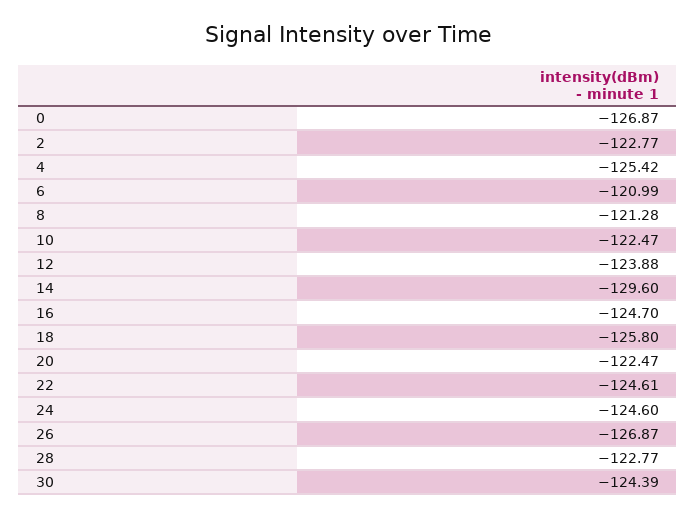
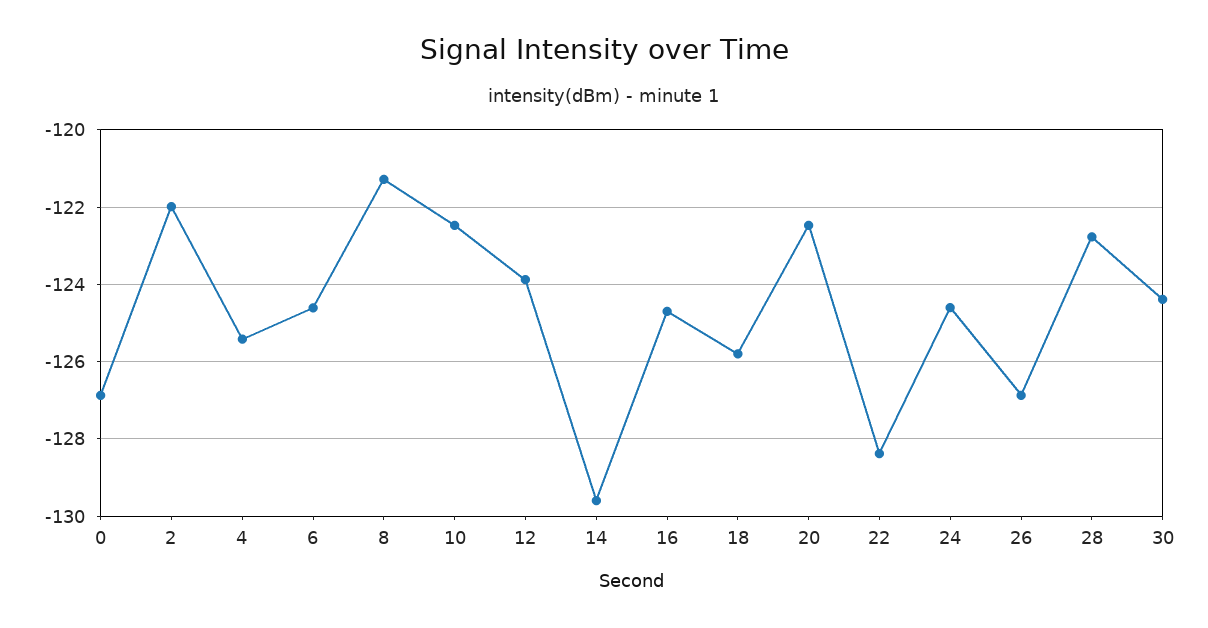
2: -122.77 -> -122
6: -120.99 -> -124.6
22: -124.61 -> -128.4

